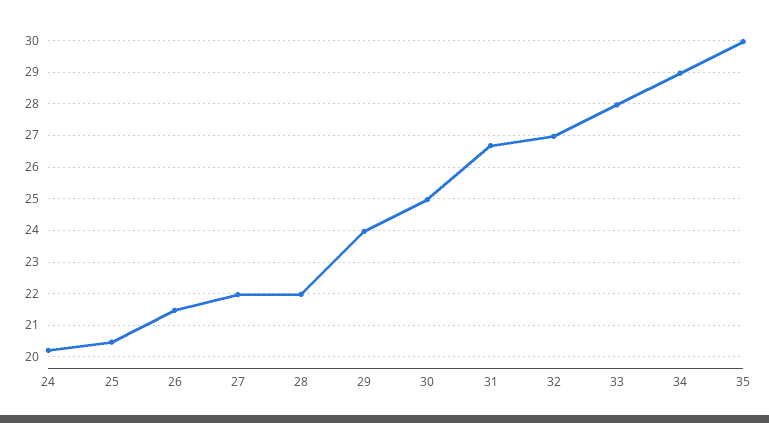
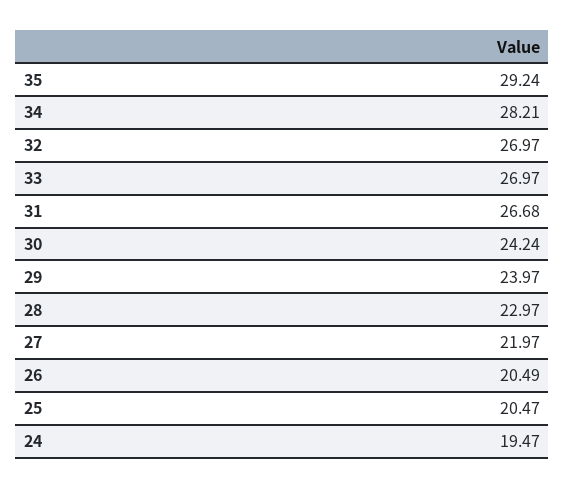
24: 20.2 -> 19.47
26: 21.4 -> 20.49
28: 22 -> 22.97
30: 25 -> 24.24
33: 28 -> 26.97
34: 29 -> 28.21
35: 30 -> 29.24

